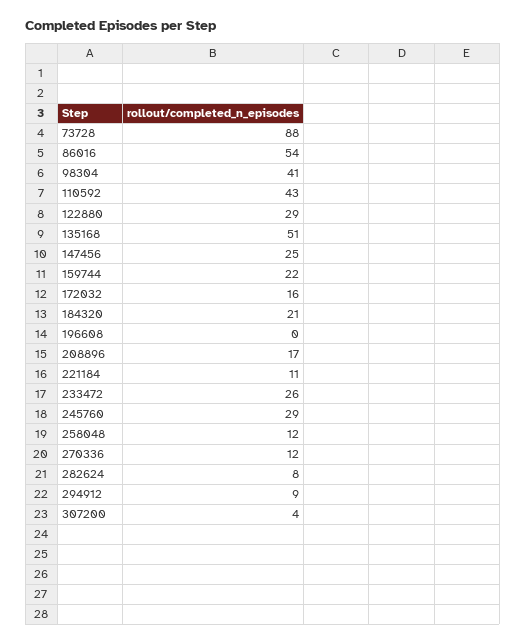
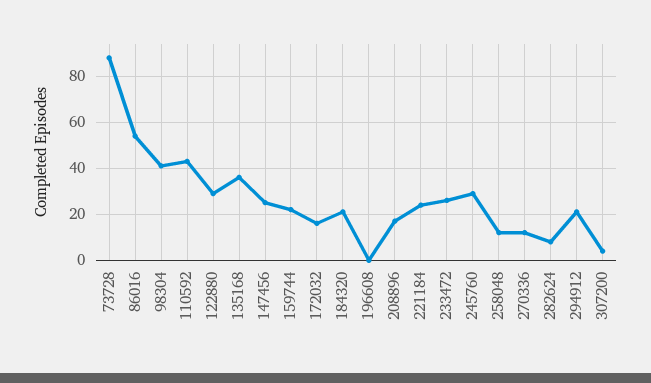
135168: 51 -> 35
221184: 11 -> 25
294912: 9 -> 20

